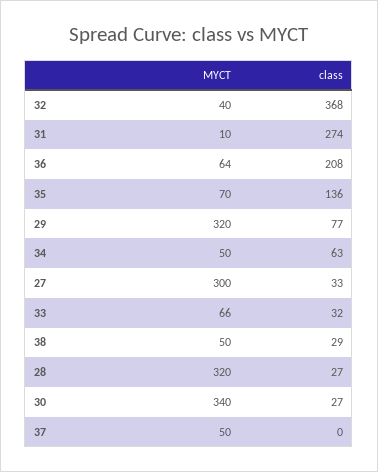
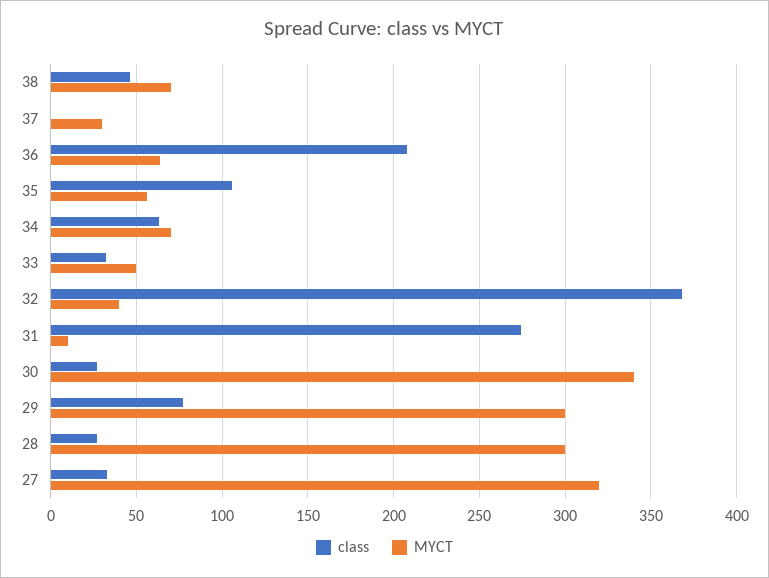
MYCT, 35: 70 -> 55
class, 35: 136 -> 105
MYCT, 29: 320 -> 300
MYCT, 34: 50 -> 70
MYCT, 27: 300 -> 320
MYCT, 33: 66 -> 50
MYCT, 38: 50 -> 70
class, 38: 29 -> 45
MYCT, 28: 320 -> 300
MYCT, 37: 50 -> 30

